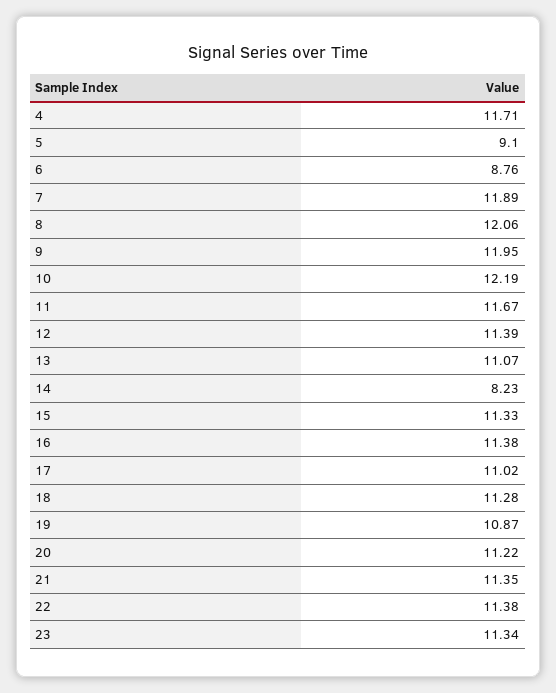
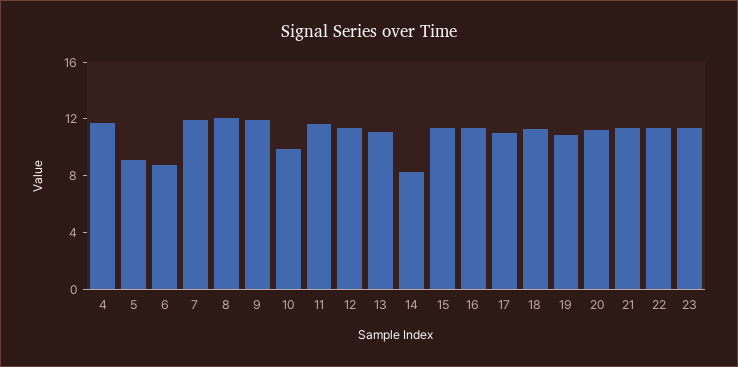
10: 12.19 -> 10

